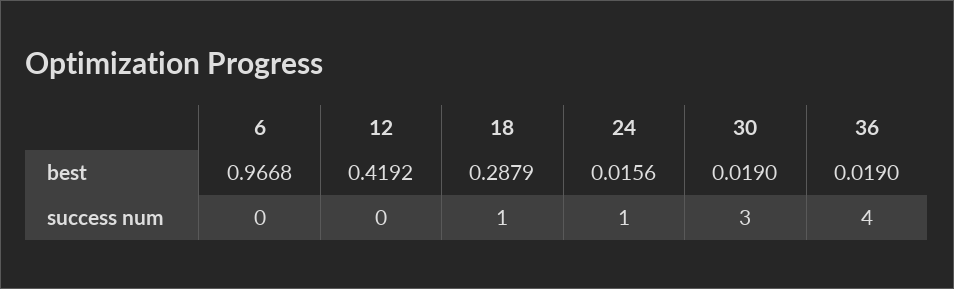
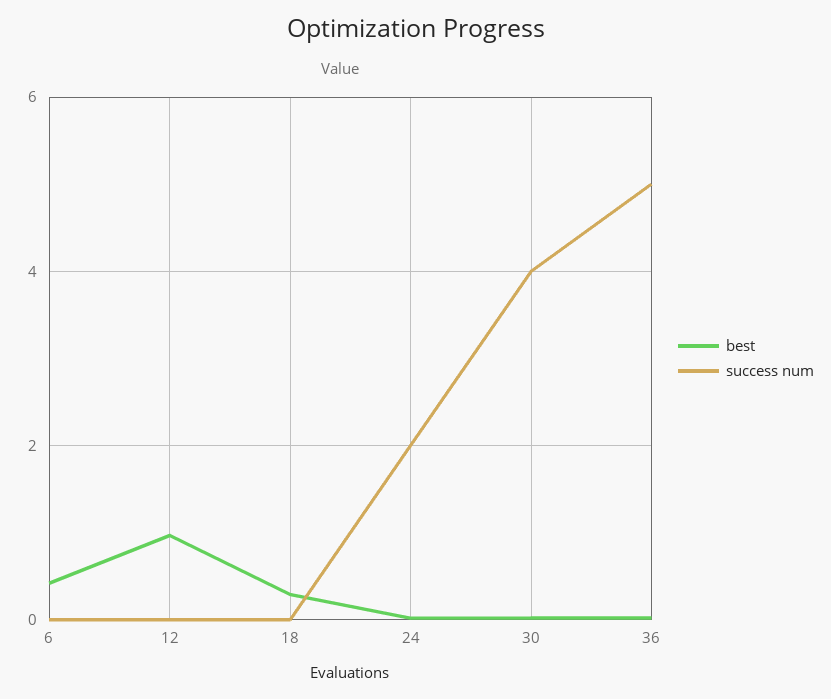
best, 6: 0.9668 -> 0.4
best, 12: 0.4192 -> 1
success num, 18: 1 -> 0
success num, 24: 1 -> 2
success num, 30: 3 -> 4
success num, 36: 4 -> 5

